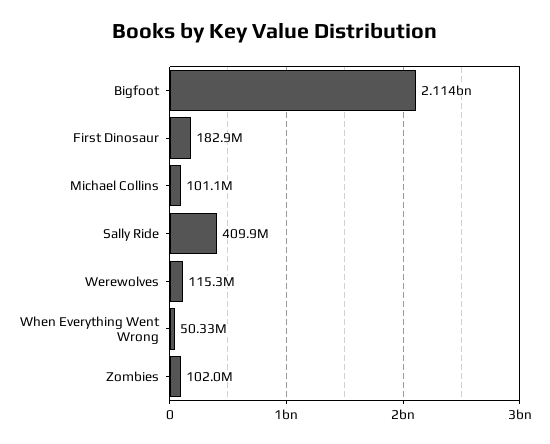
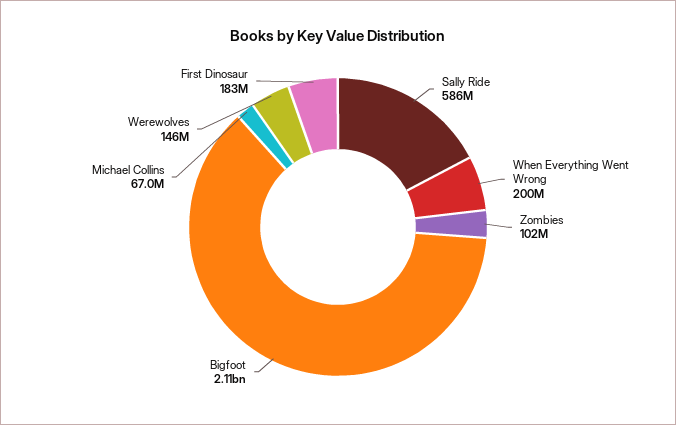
Michael Collins: 101100000 -> 67000000
Sally Ride: 409900000 -> 586000000
Werewolves: 115300000 -> 146000000
When Everything Went Wrong: 50330000 -> 200000000

